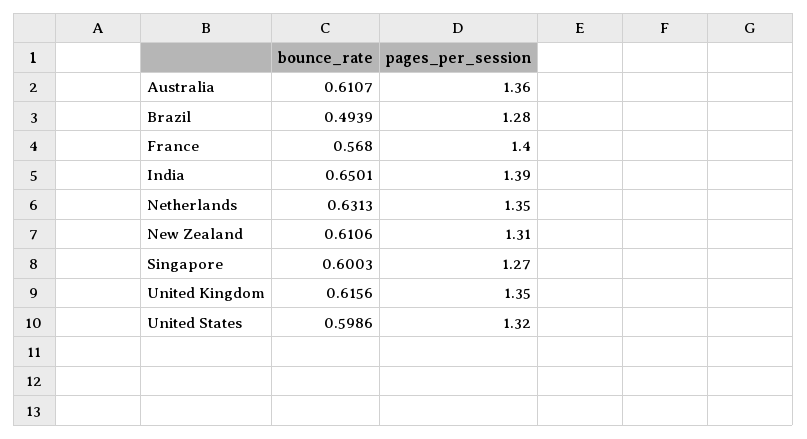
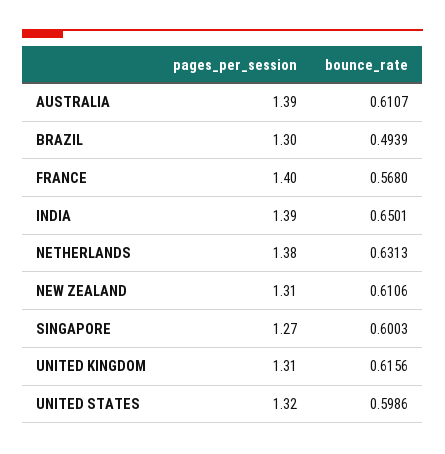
pages_per_session, Australia: 1.36 -> 1.39
pages_per_session, Brazil: 1.28 -> 1.3
pages_per_session, Netherlands: 1.35 -> 1.38
pages_per_session, United Kingdom: 1.35 -> 1.31

